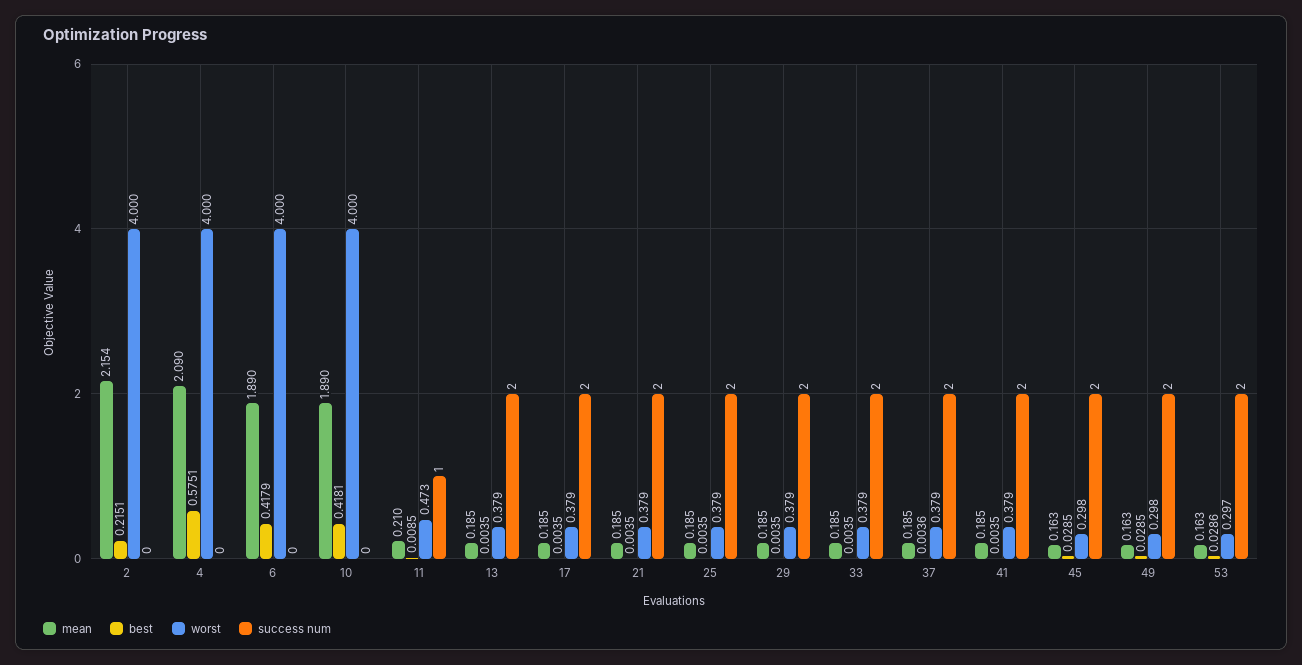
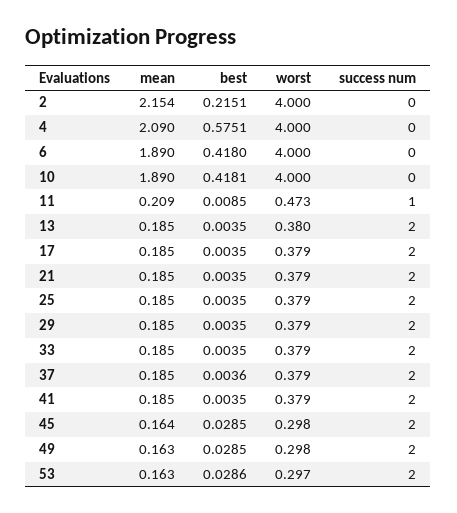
best, 6: 0.4179 -> 0.418
mean, 11: 0.21 -> 0.209
worst, 13: 0.379 -> 0.38
mean, 45: 0.163 -> 0.164

